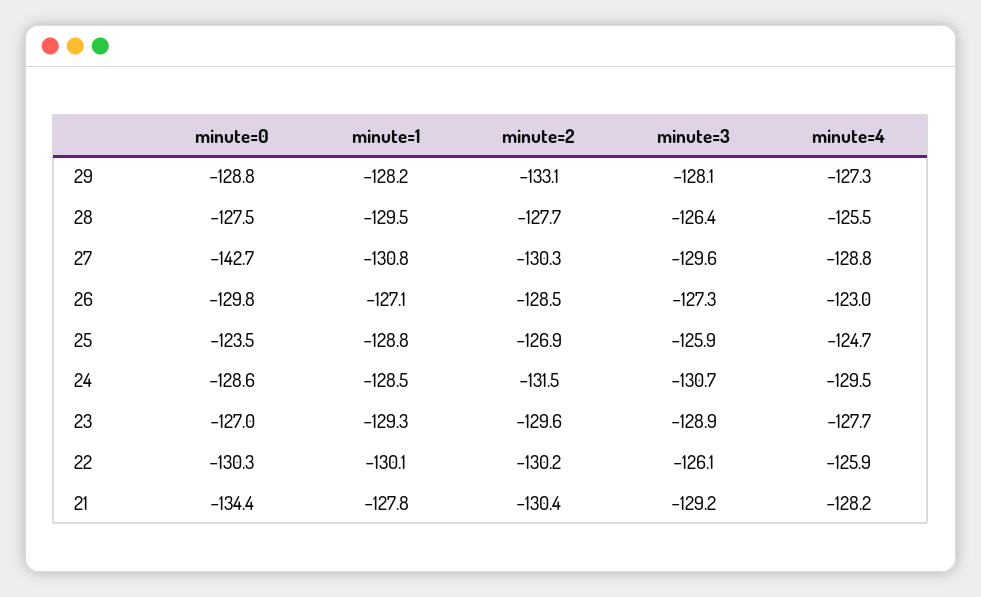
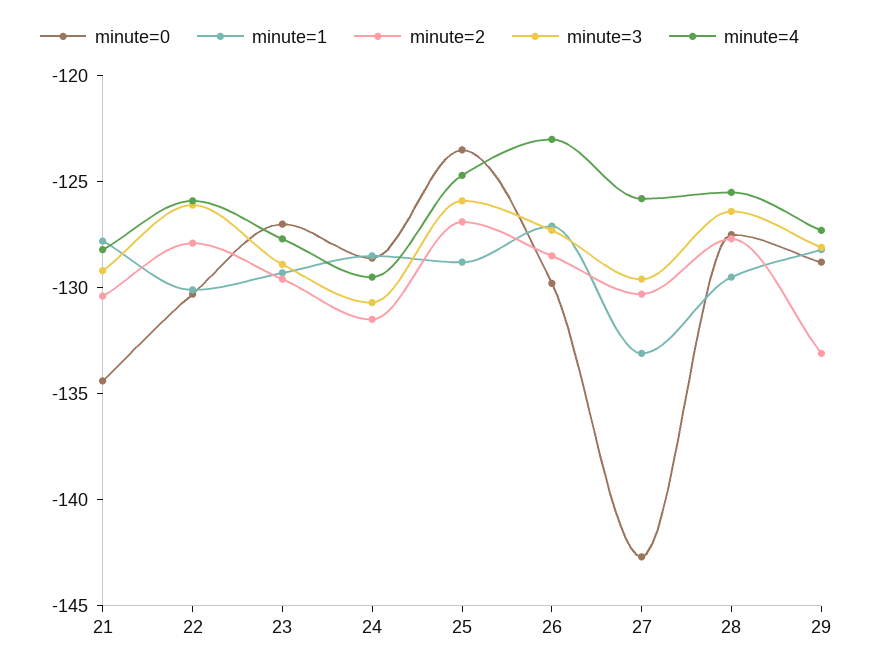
minute=1, 27: -130.8 -> -133
minute=4, 27: -128.8 -> -126
minute=2, 22: -130.2 -> -128

